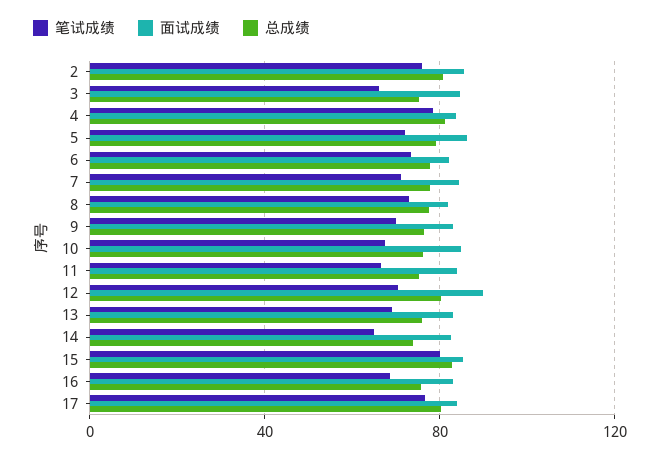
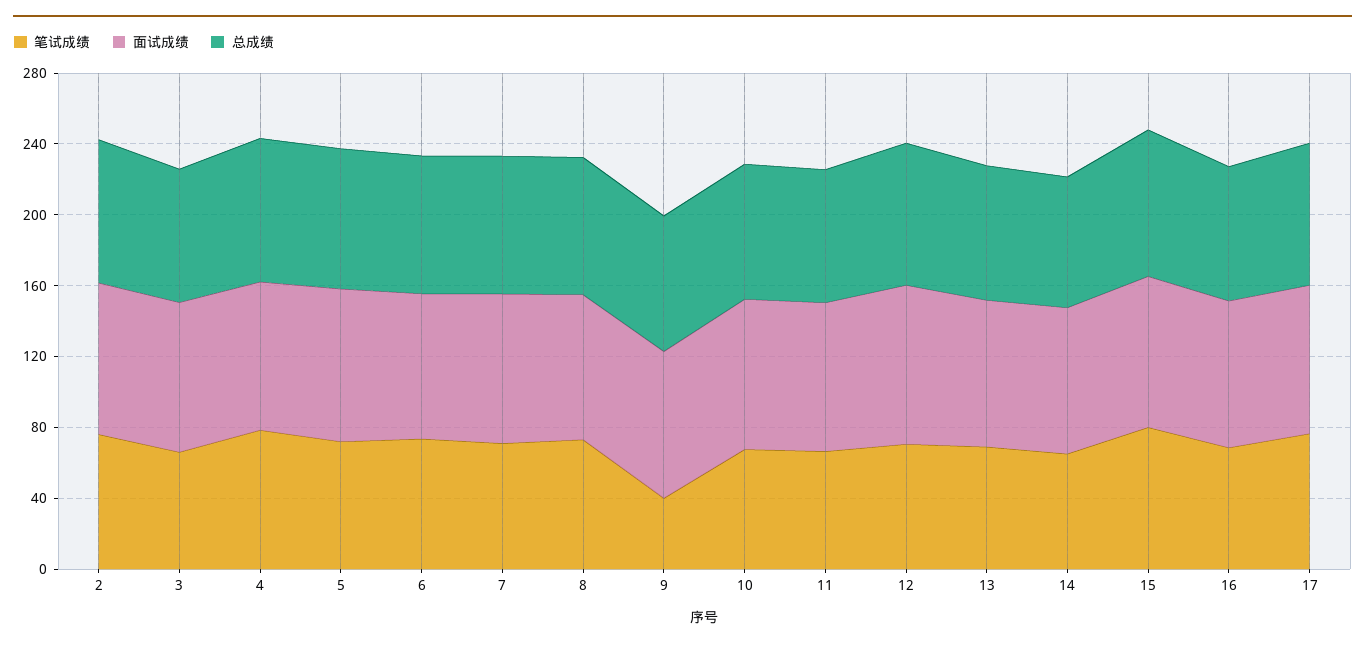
笔试成绩, 9: 70 -> 40

